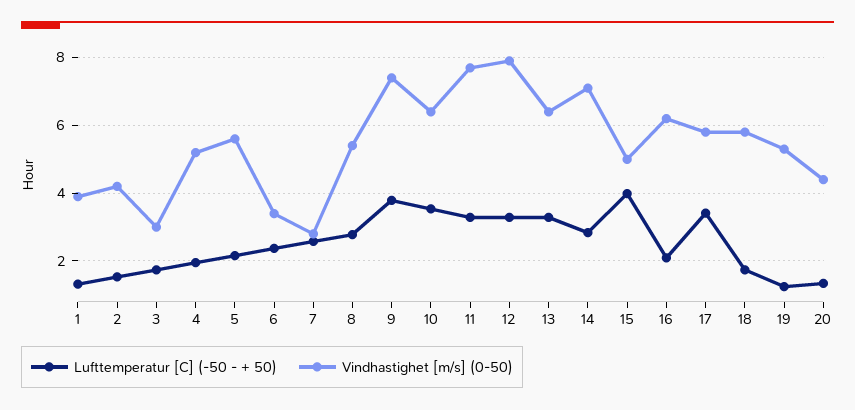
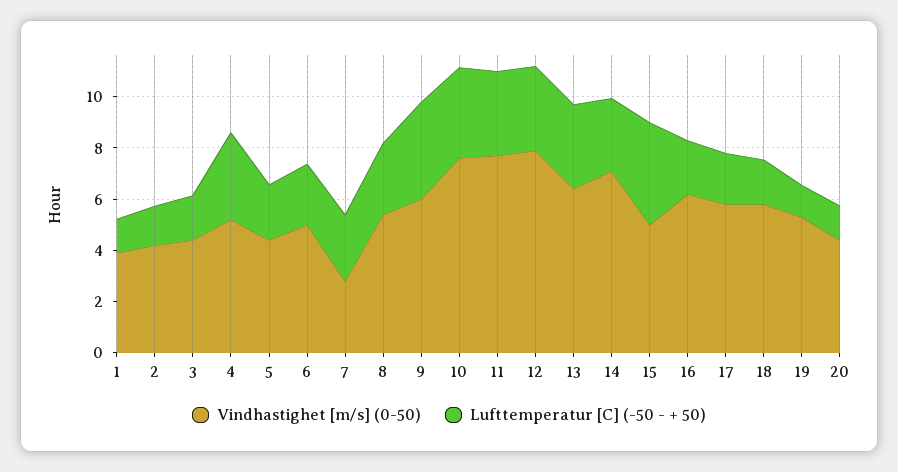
Vindhastighet [m/s] (0-50), 3: 3 -> 4.5
Lufttemperatur [C] (-50 - + 50), 4: 2 -> 3.5
Vindhastighet [m/s] (0-50), 5: 5.6 -> 4.5
Vindhastighet [m/s] (0-50), 6: 3.4 -> 5
Vindhastighet [m/s] (0-50), 9: 7.4 -> 6
Vindhastighet [m/s] (0-50), 10: 6.4 -> 7.5
Lufttemperatur [C] (-50 - + 50), 17: 3.4 -> 2

